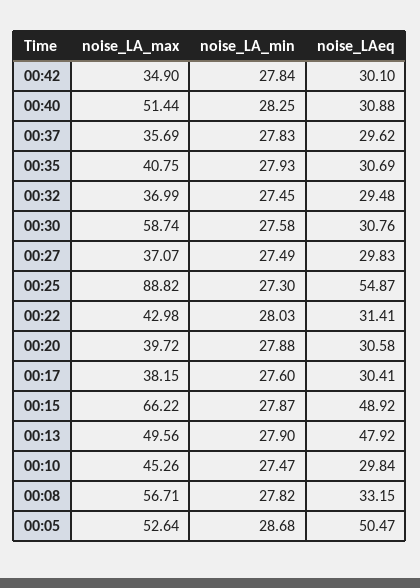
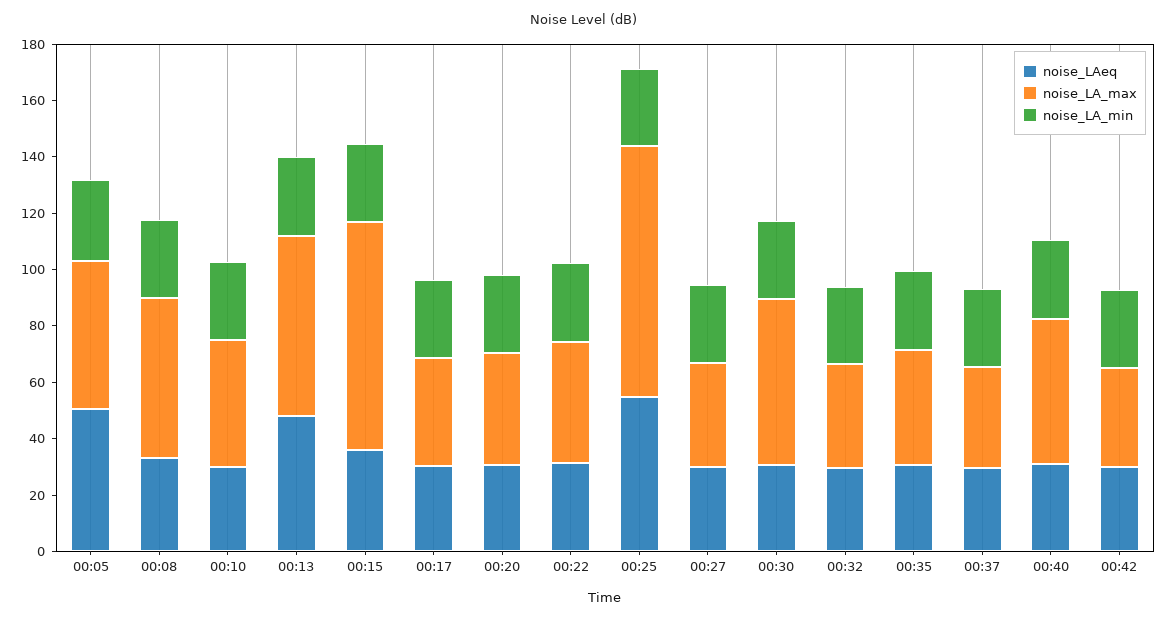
noise_LA_max, 00:15: 66.22 -> 80
noise_LAeq, 00:15: 48.92 -> 35
noise_LA_max, 00:13: 49.56 -> 65

